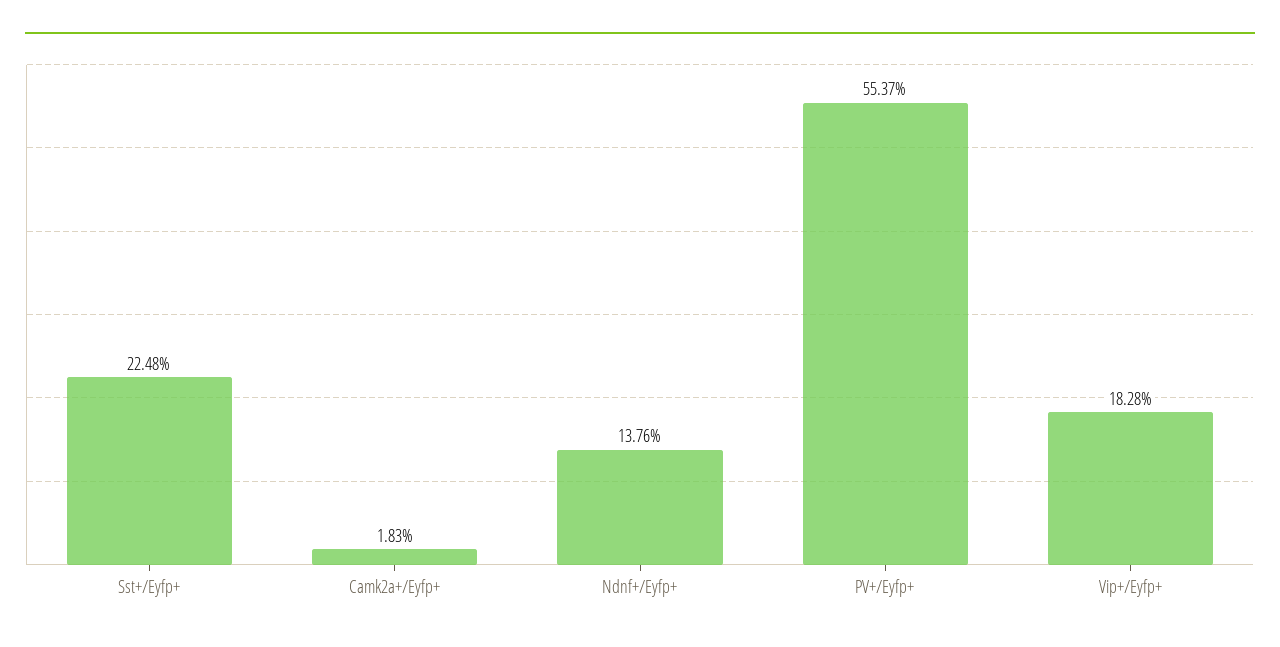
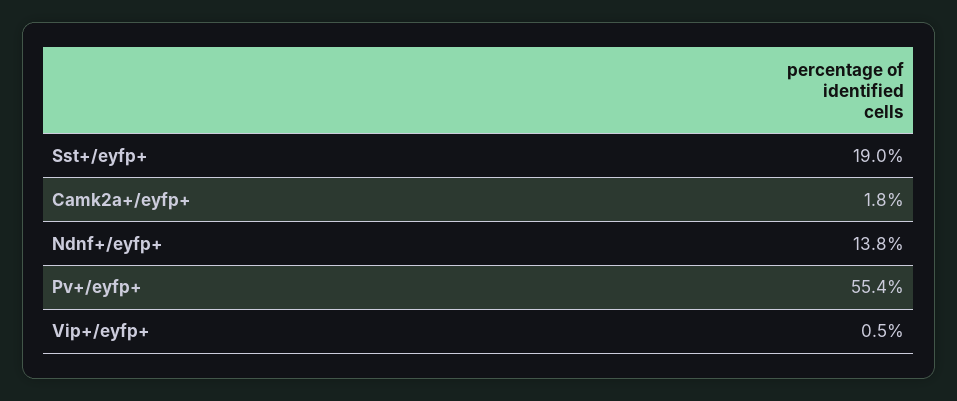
Sst+/Eyfp+: 22.48 -> 19
Vip+/Eyfp+: 18.28 -> 0.5

